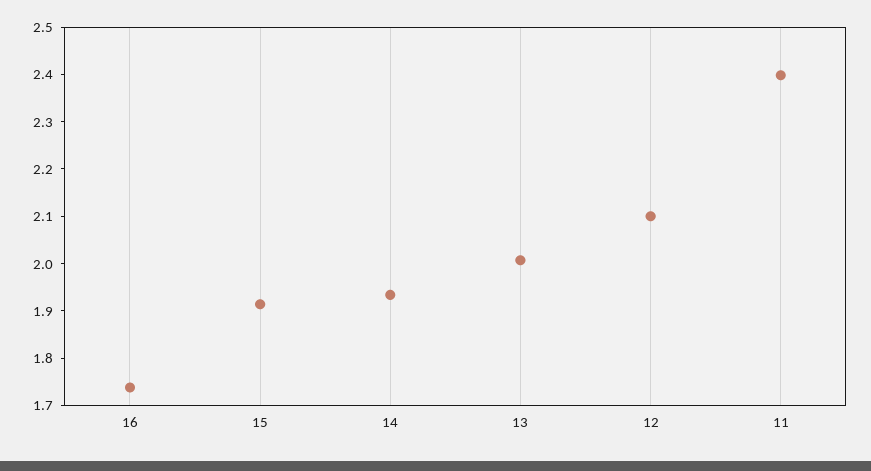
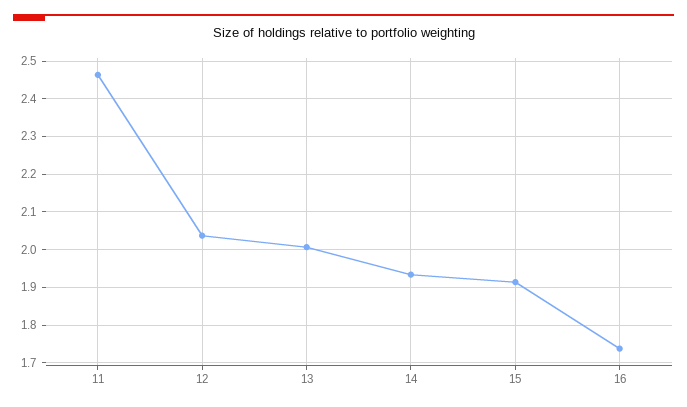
12: 2.1 -> 2.04
11: 2.4 -> 2.46

